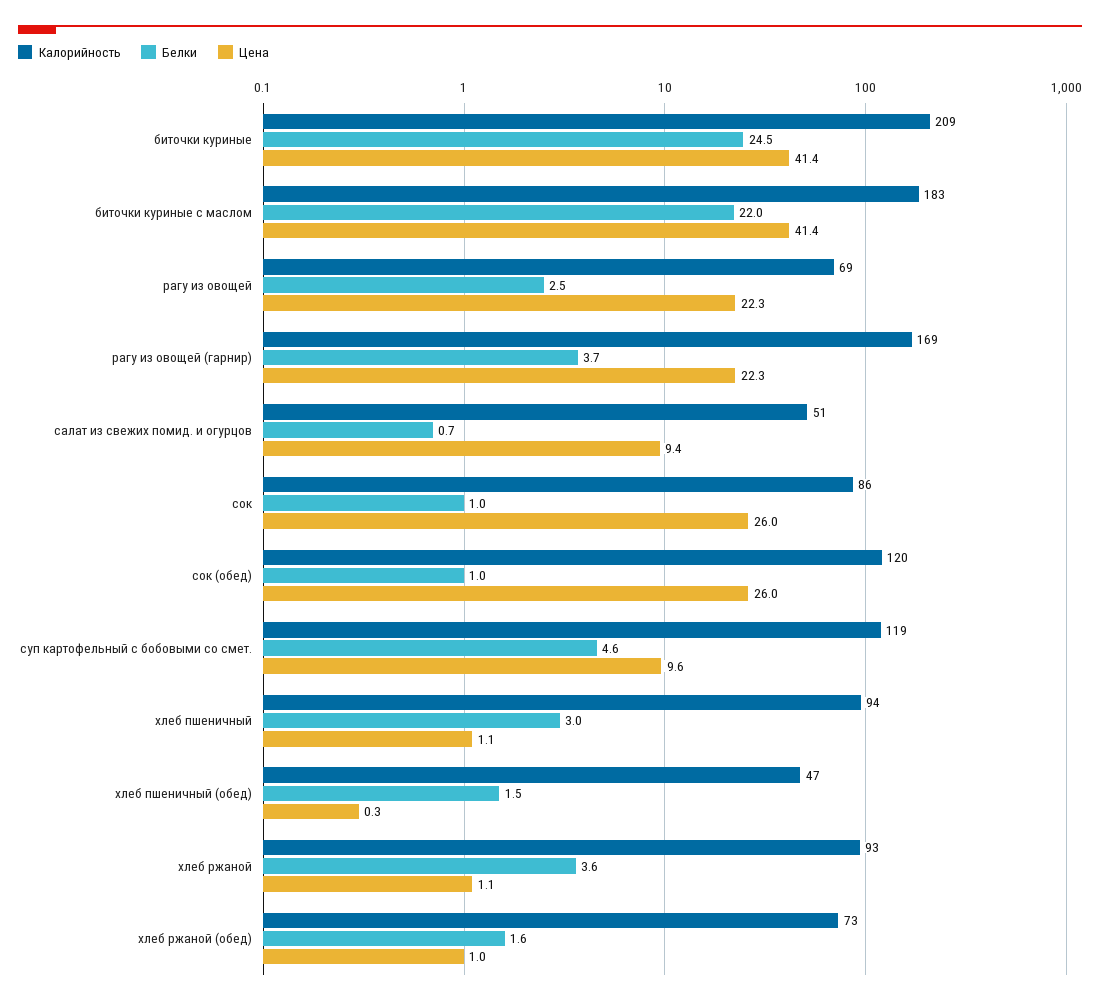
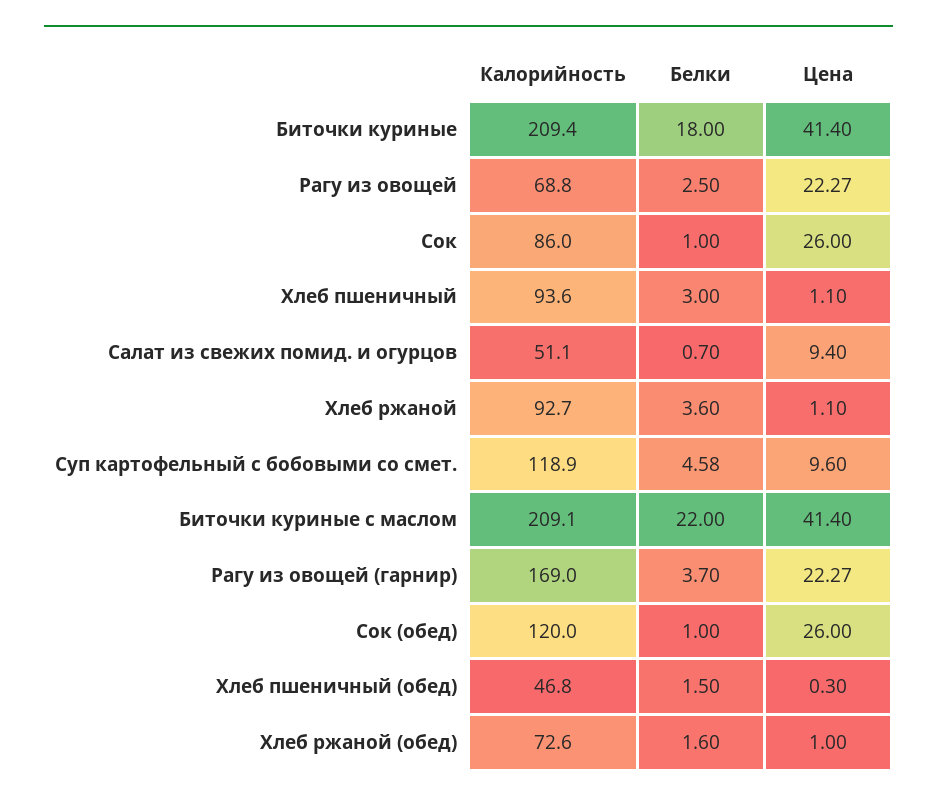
Белки, биточки куриные: 24.5 -> 18
Калорийность, биточки куриные с маслом: 183 -> 209.1

